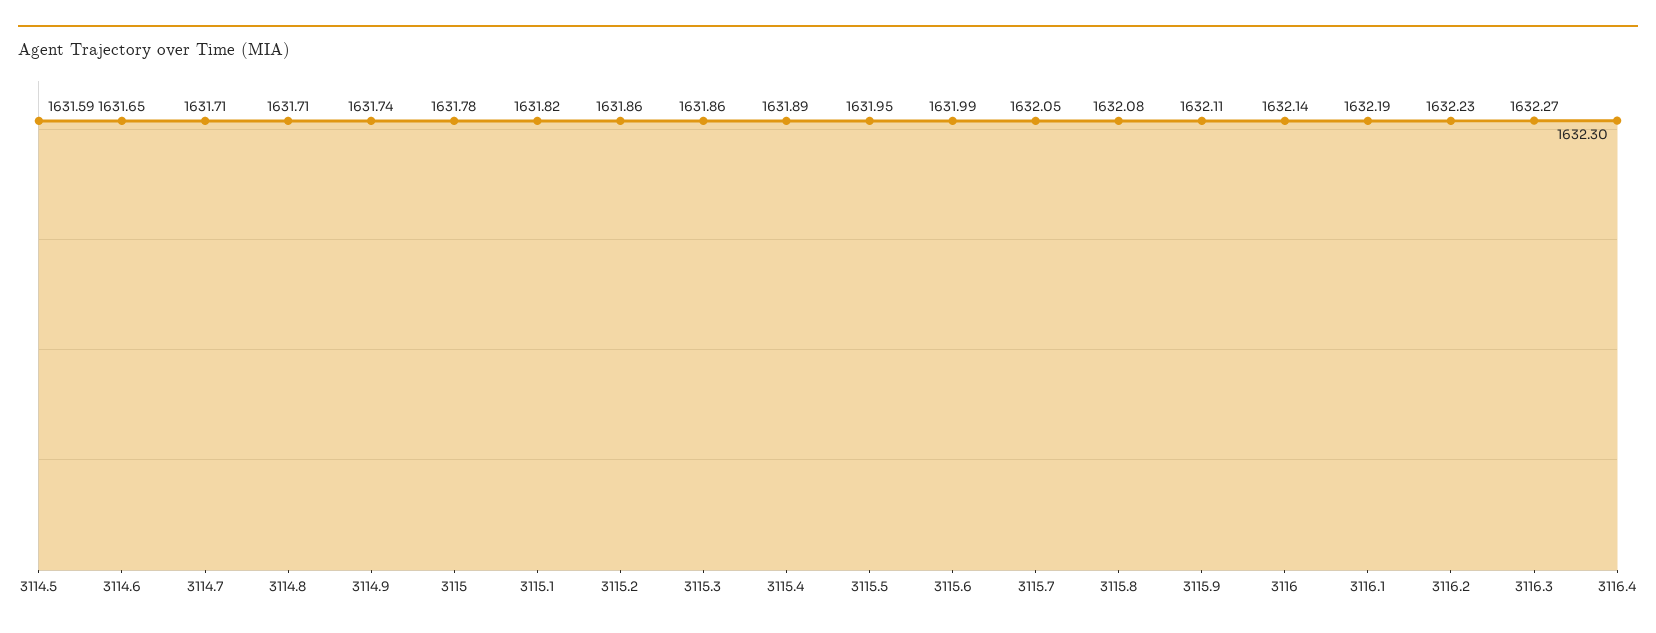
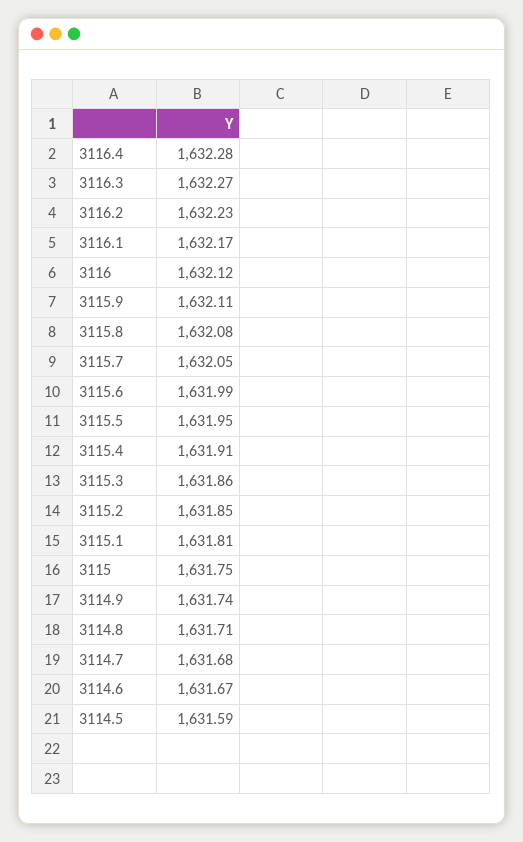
3114.6: 1631.65 -> 1631.67
3114.7: 1631.71 -> 1631.68
3115: 1631.78 -> 1631.75
3115.1: 1631.82 -> 1631.81
3115.2: 1631.86 -> 1631.85
3115.4: 1631.89 -> 1631.91
3116: 1632.14 -> 1632.12
3116.1: 1632.19 -> 1632.17
3116.4: 1632.3 -> 1632.28

